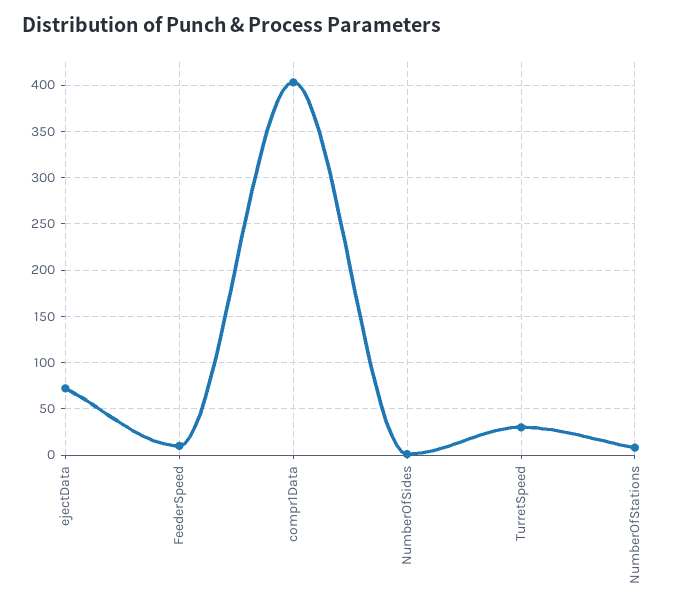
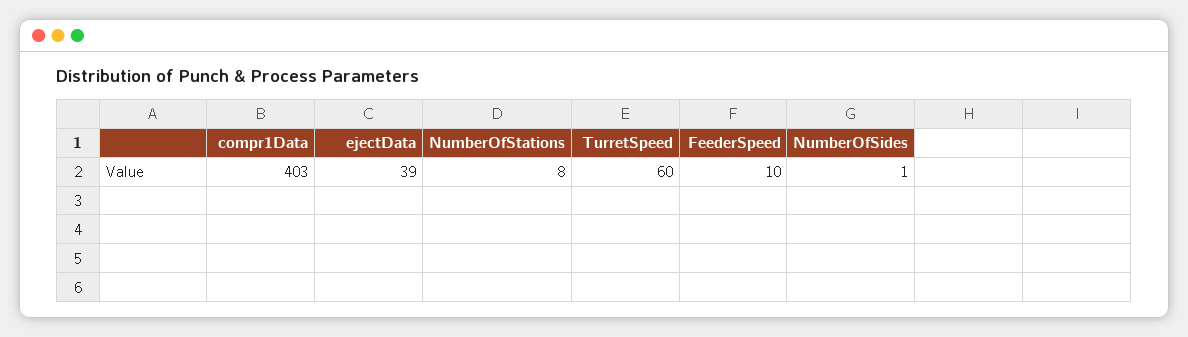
ejectData: 70 -> 39
TurretSpeed: 30 -> 60

